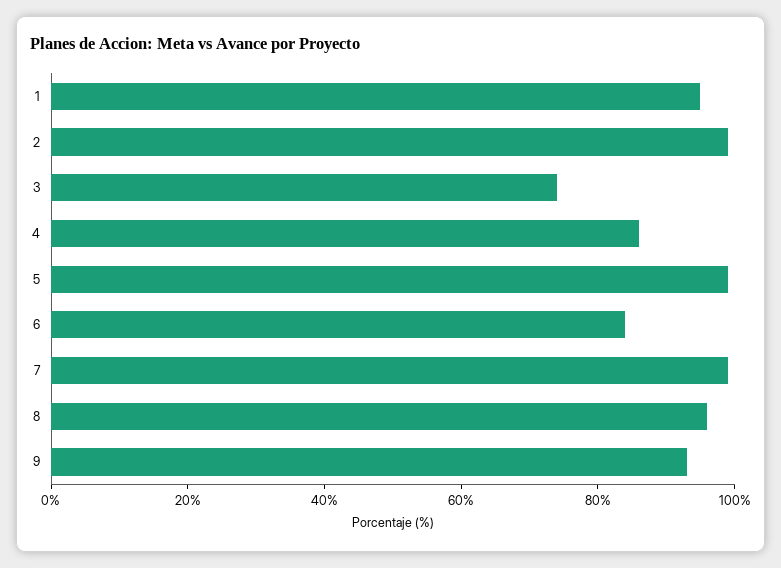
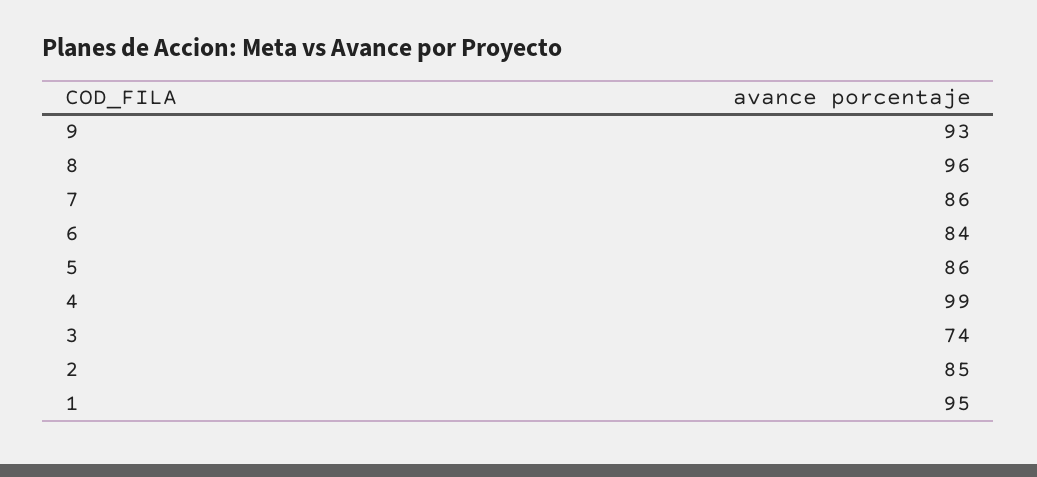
2: 100 -> 85
4: 85 -> 99
5: 100 -> 86
7: 100 -> 86

